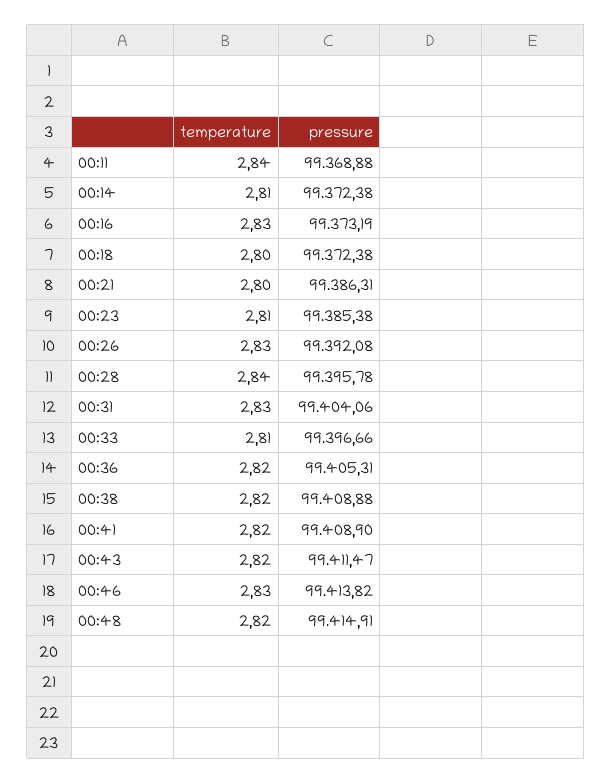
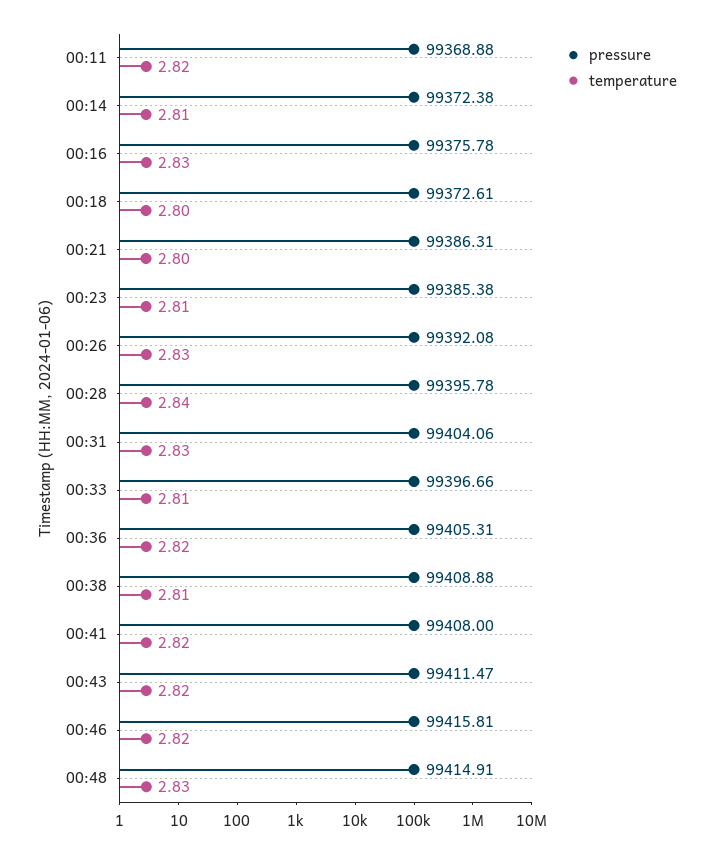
temperature, 00:11: 2.84 -> 2.82
pressure, 00:16: 99373.19 -> 99375.78
pressure, 00:18: 99372.38 -> 99372.61
temperature, 00:38: 2.82 -> 2.81
pressure, 00:41: 99408.9 -> 99408
temperature, 00:46: 2.83 -> 2.82
pressure, 00:46: 99413.82 -> 99415.81
temperature, 00:48: 2.82 -> 2.83

